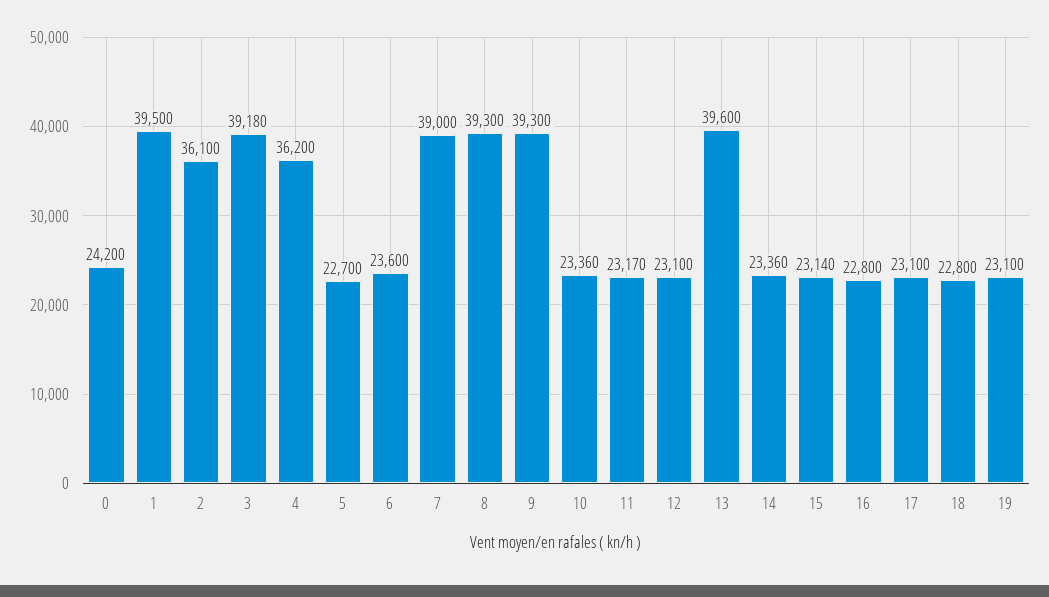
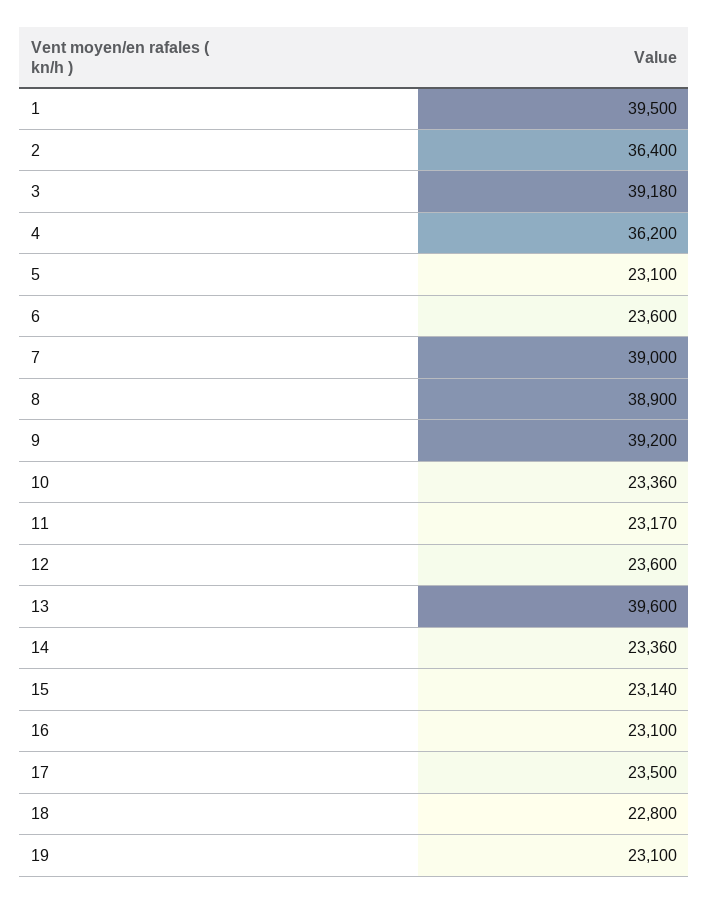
0: 24200 -> none
2: 36100 -> 36400
5: 22700 -> 23100
8: 39300 -> 38900
9: 39300 -> 39200
12: 23100 -> 23600
16: 22800 -> 23100
17: 23100 -> 23500

